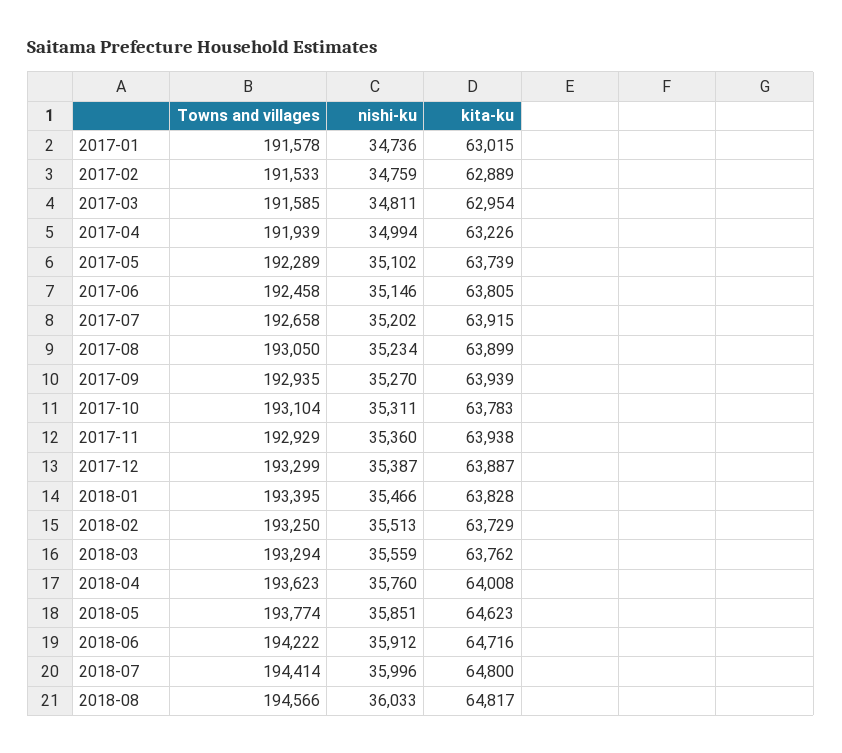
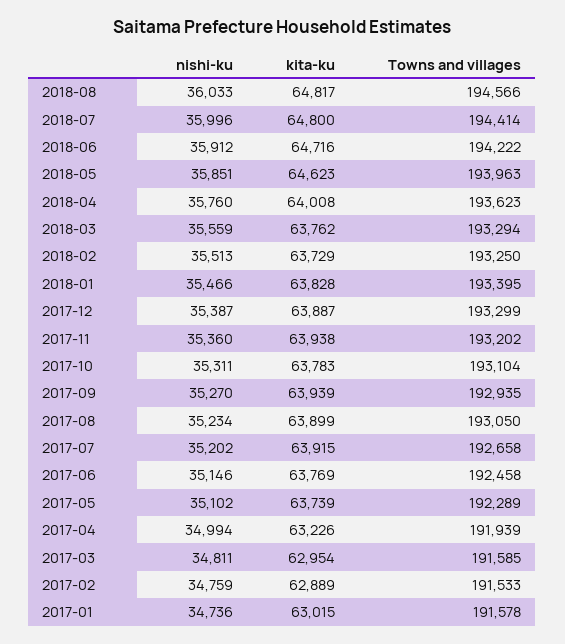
kita-ku, 2017-06: 63805 -> 63769
Towns and villages, 2017-11: 192929 -> 193202
Towns and villages, 2018-05: 193774 -> 193963

